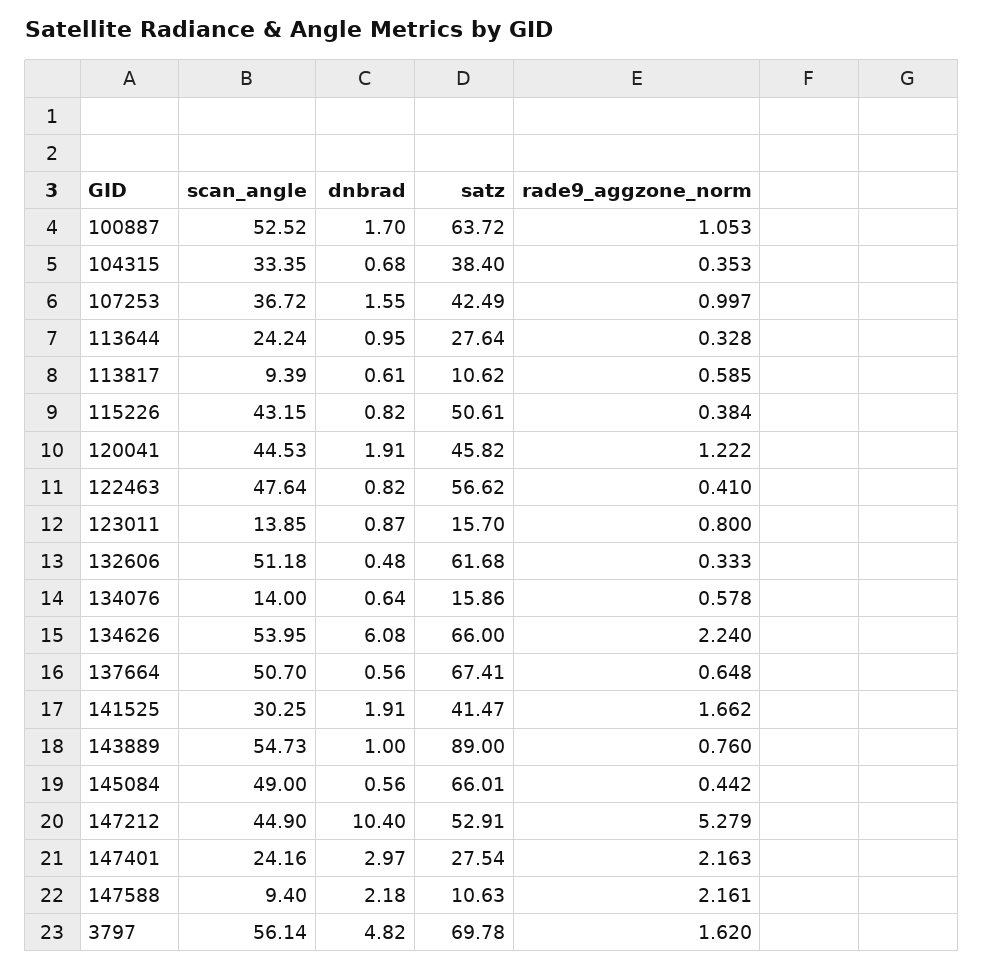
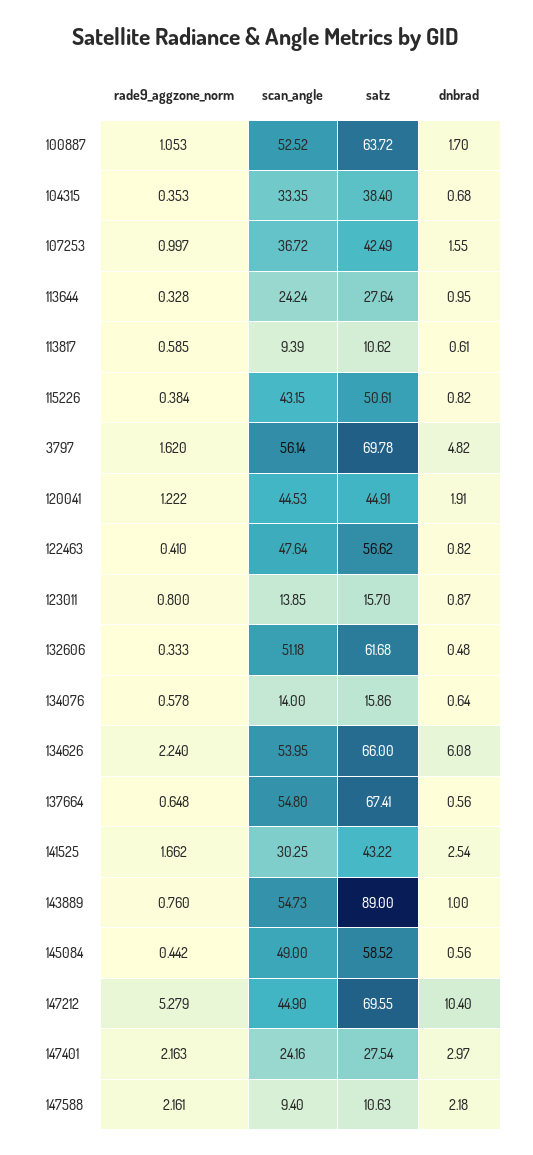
satz, 120041: 45.82 -> 44.91
scan_angle, 137664: 50.7 -> 54.8
dnbrad, 141525: 1.91 -> 2.54
satz, 141525: 41.47 -> 43.22
satz, 145084: 66.01 -> 58.52
satz, 147212: 52.91 -> 69.55

